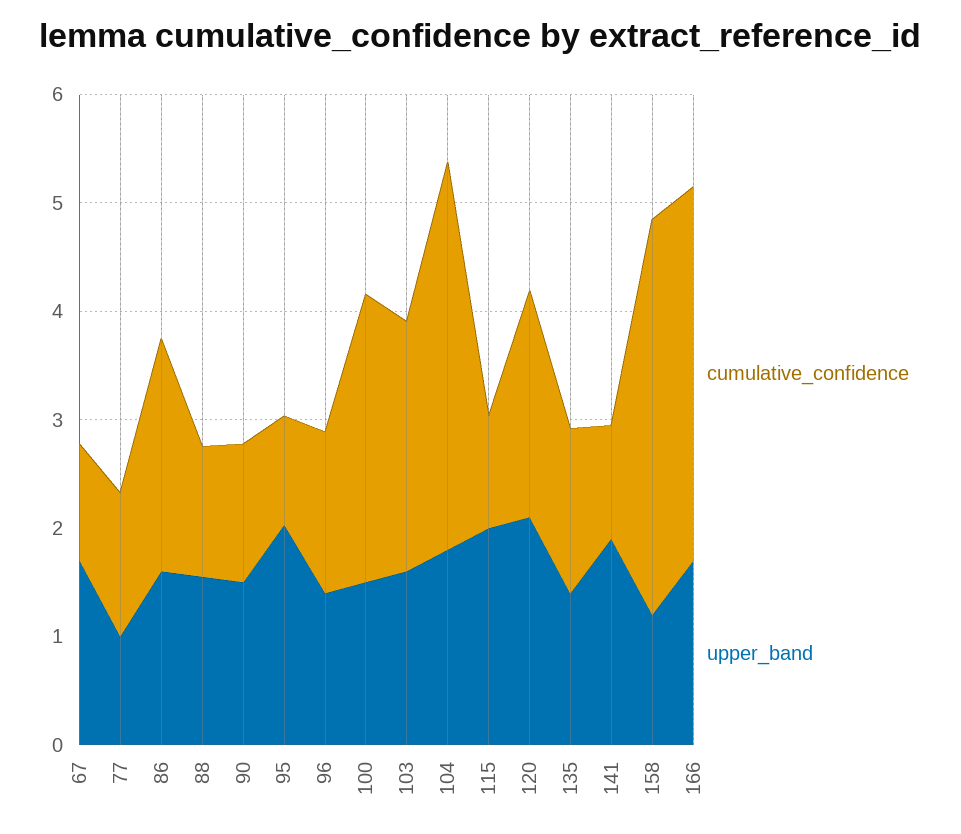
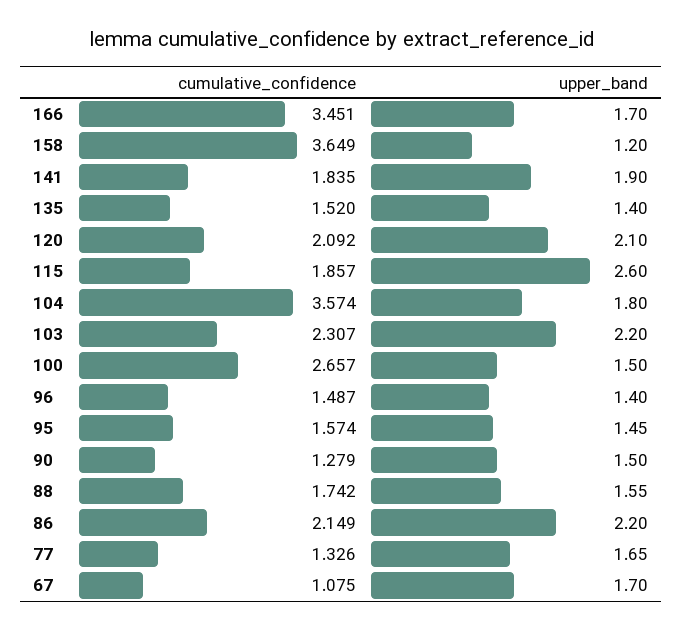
upper_band, 77: 1 -> 1.65
upper_band, 86: 1.6 -> 2.2
cumulative_confidence, 88: 1.2 -> 1.742
cumulative_confidence, 95: 1 -> 1.574
upper_band, 95: 2 -> 1.45
upper_band, 103: 1.6 -> 2.2
cumulative_confidence, 115: 1 -> 1.857
upper_band, 115: 2 -> 2.6
cumulative_confidence, 141: 1 -> 1.835

